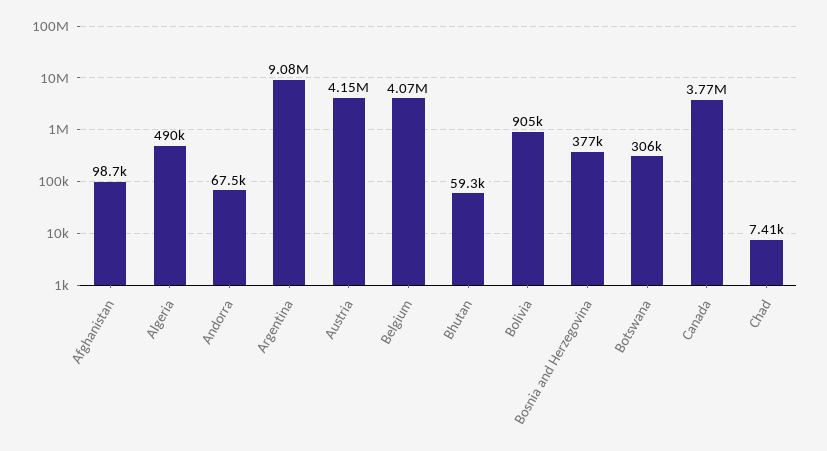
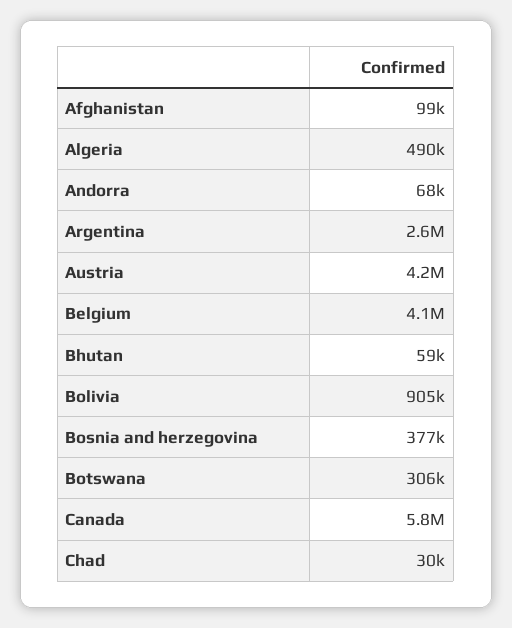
Argentina: 9080000 -> 2600000
Canada: 3770000 -> 5800000
Chad: 7410 -> 30000

